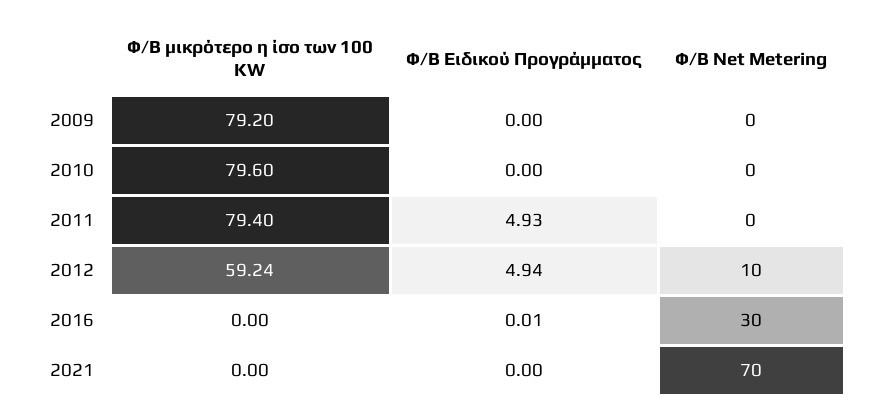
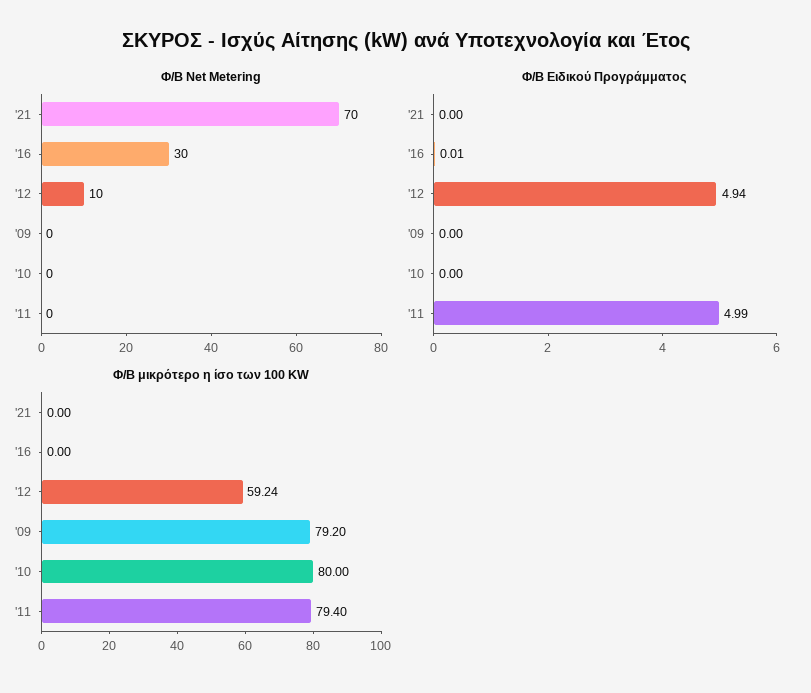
Φ/Β μικρότερο η ίσο των 100 KW, 2010: 79.6 -> 80
Φ/Β Ειδικού Προγράμματος, 2011: 4.93 -> 4.99

